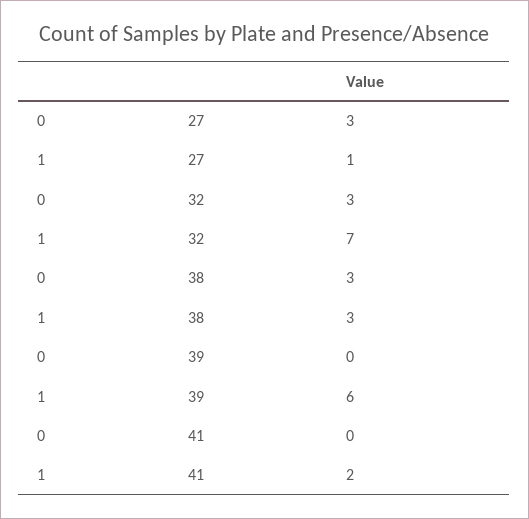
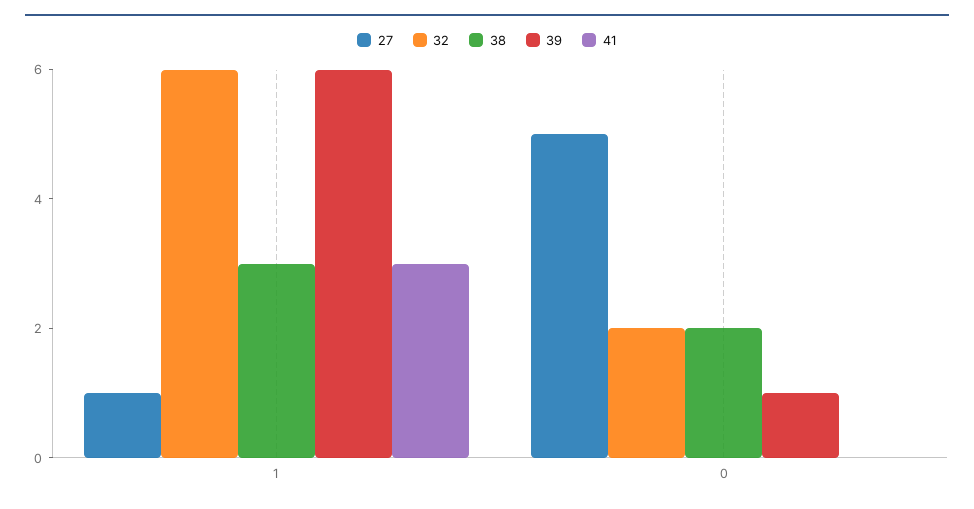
27, 0: 3 -> 5
32, 0: 3 -> 2
32, 1: 7 -> 6
38, 0: 3 -> 2
39, 0: 0 -> 1
41, 1: 2 -> 3

